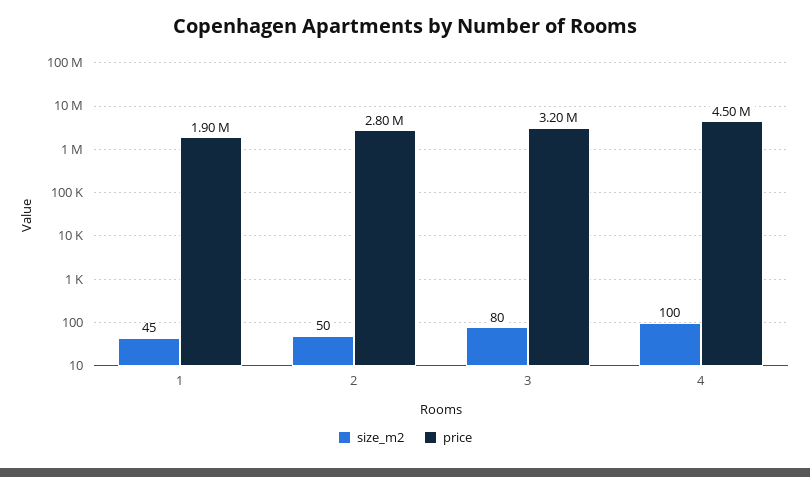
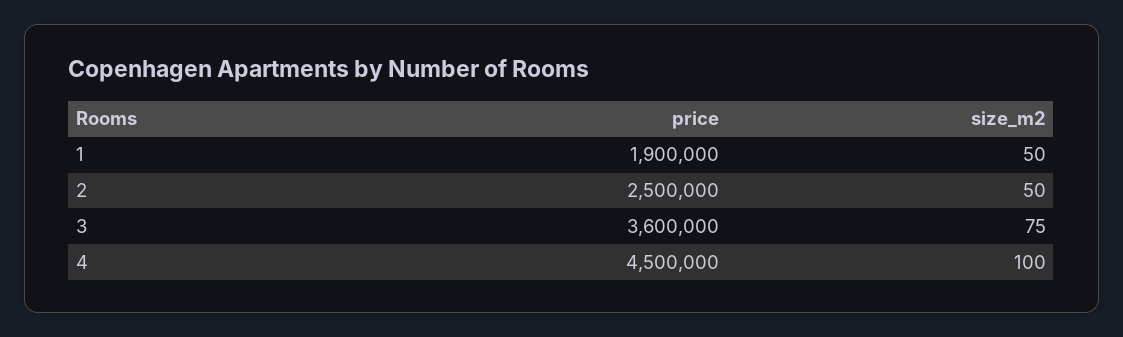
size_m2, 1: 45 -> 50
price, 2: 2800000 -> 2500000
size_m2, 3: 80 -> 75
price, 3: 3200000 -> 3600000

